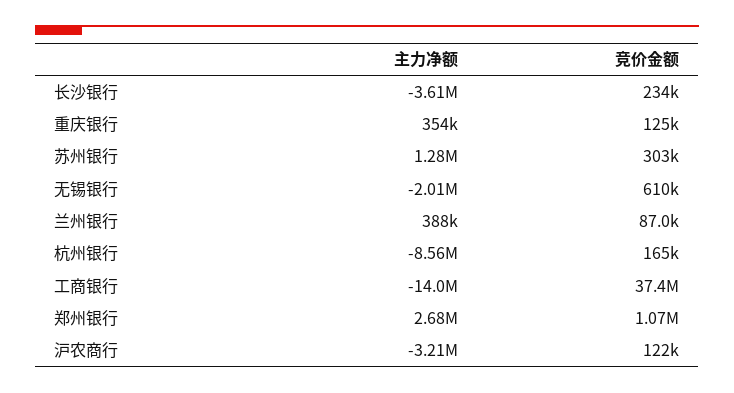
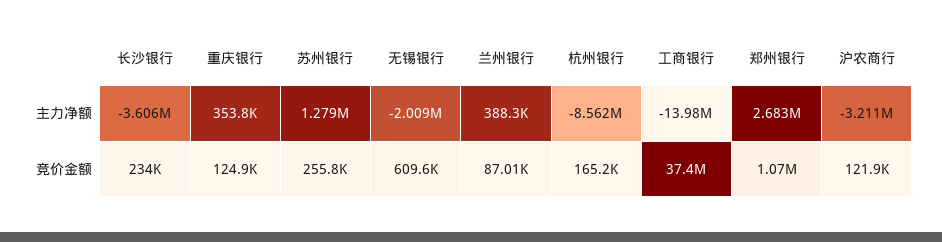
竞价金额, 苏州银行: 303000 -> 255800

